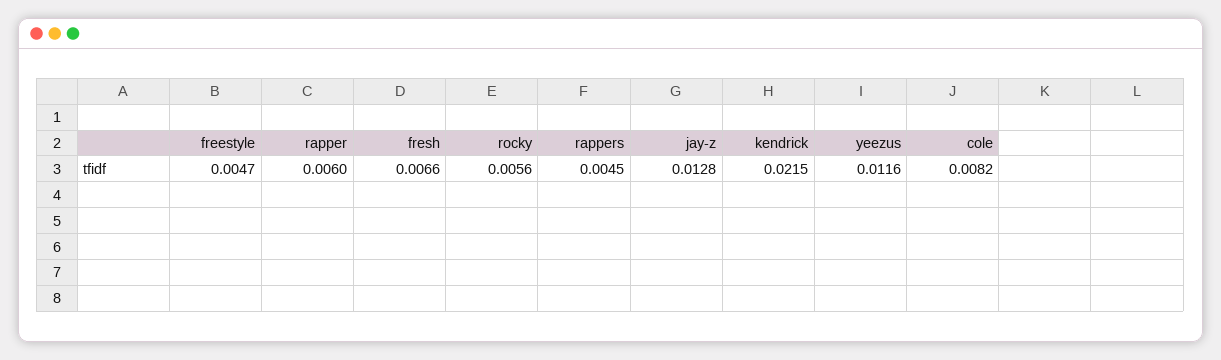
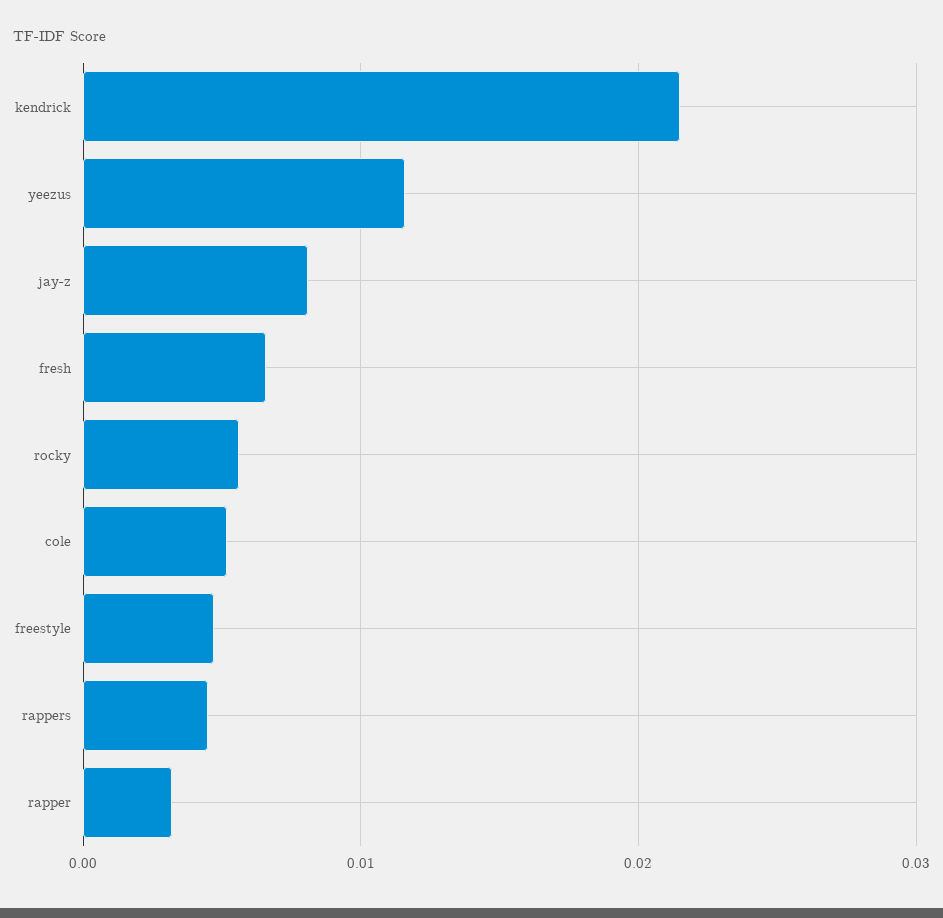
rapper: 0.006 -> 0.003
jay-z: 0.0128 -> 0.008
cole: 0.0082 -> 0.005

